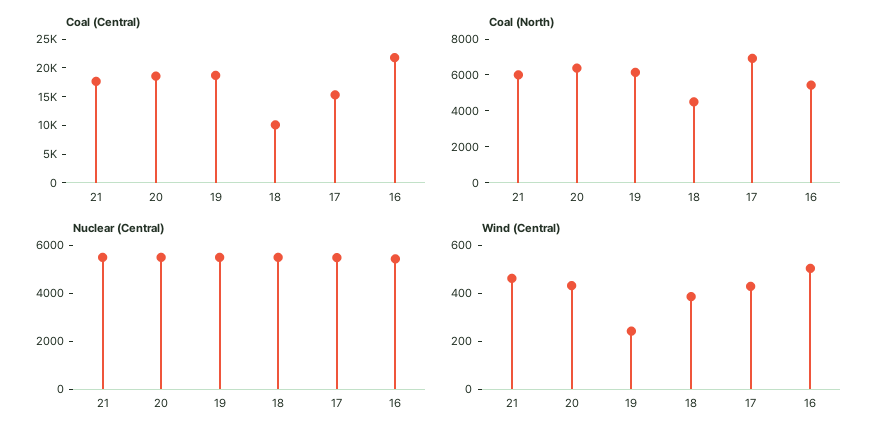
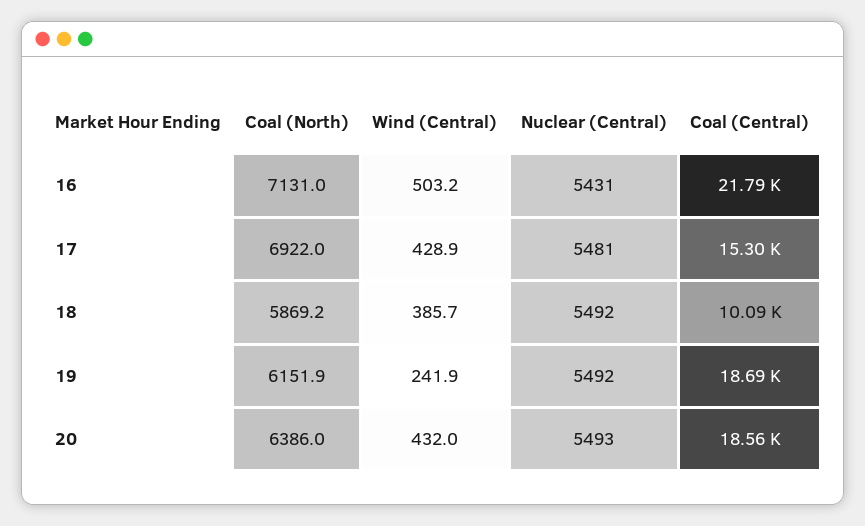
Coal (Central), 21: 17500 -> none
Coal (North), 21: 6000 -> none
Coal (North), 18: 4500 -> 5869.2
Coal (North), 16: 5500 -> 7131
Nuclear (Central), 21: 5500 -> none
Wind (Central), 21: 450 -> none

